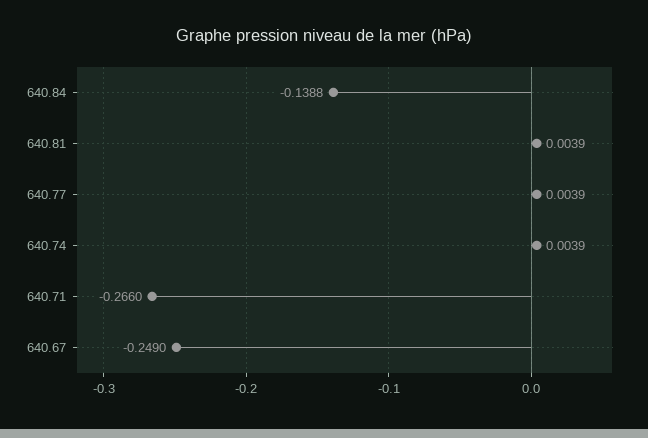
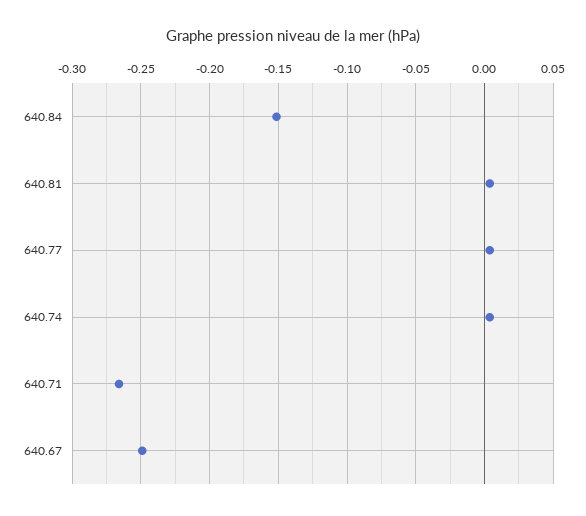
640.84: -0.1388 -> -0.15

